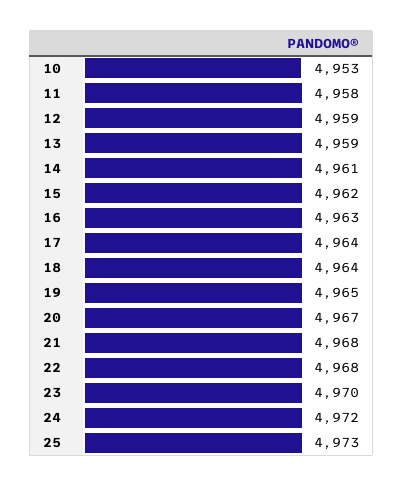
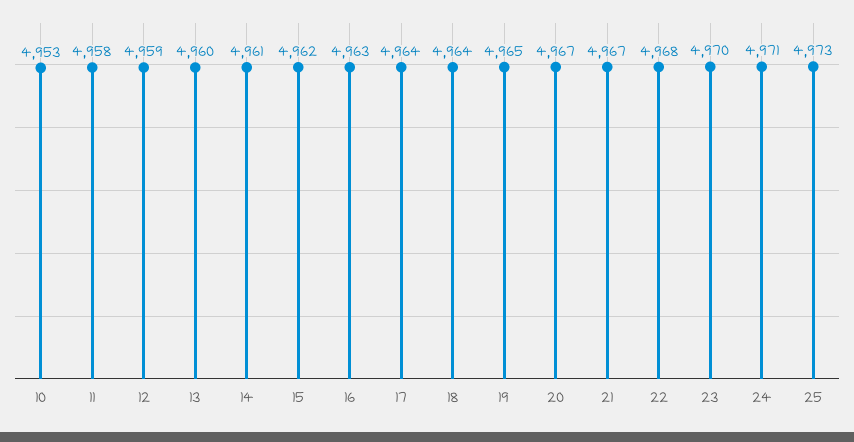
13: 4959 -> 4960
21: 4968 -> 4967
24: 4972 -> 4971

